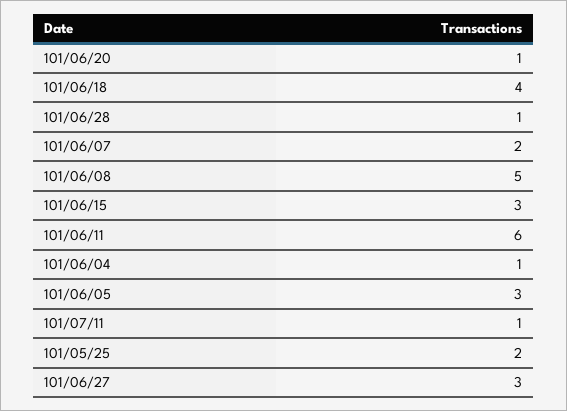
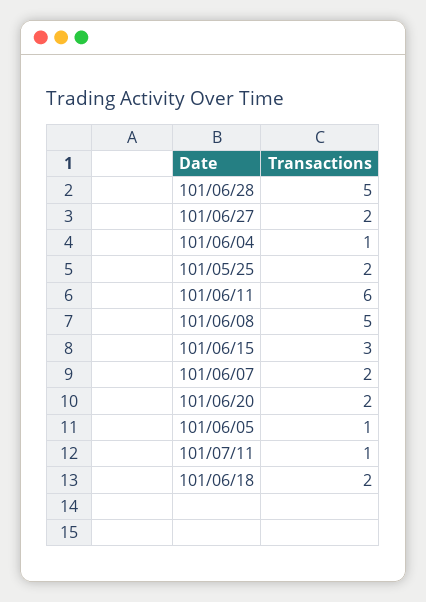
101/06/20: 1 -> 2
101/06/18: 4 -> 2
101/06/28: 1 -> 5
101/06/05: 3 -> 1
101/06/27: 3 -> 2

